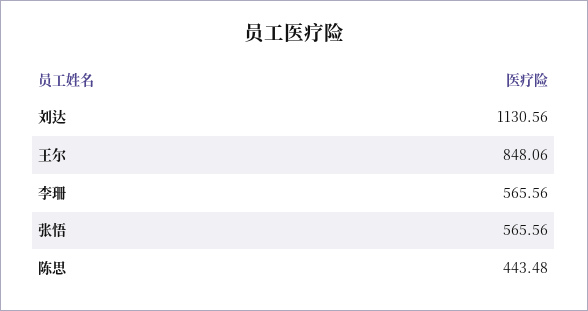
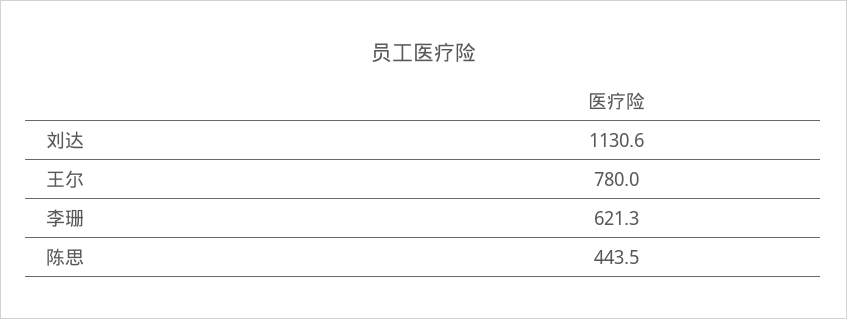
王尔: 848.06 -> 780
李珊: 565.56 -> 621.3
张悟: 565.56 -> none

